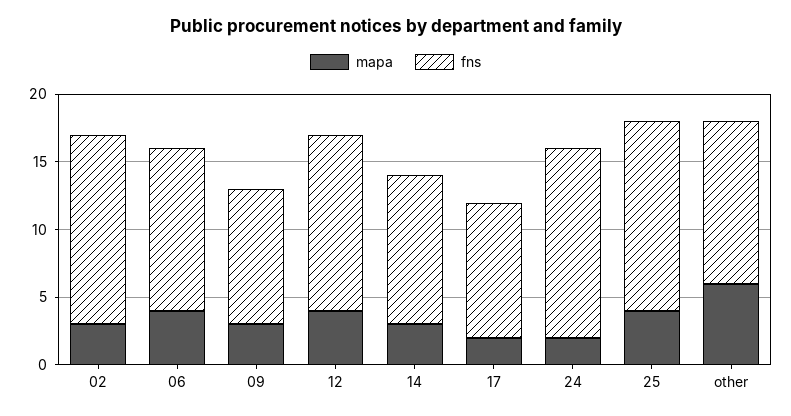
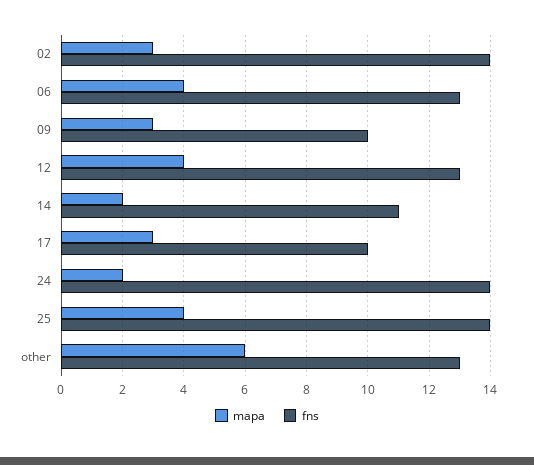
fns, 06: 12 -> 13
mapa, 14: 3 -> 2
mapa, 17: 2 -> 3
fns, other: 12 -> 13

